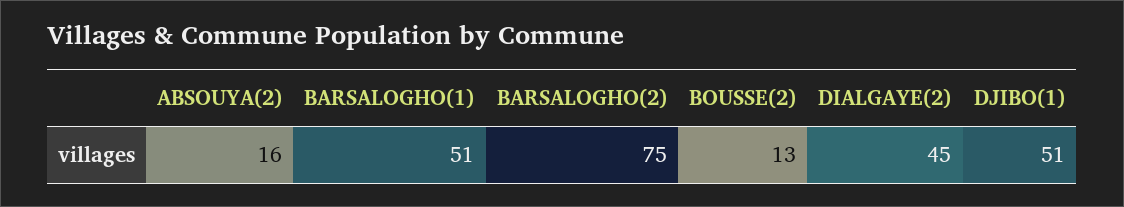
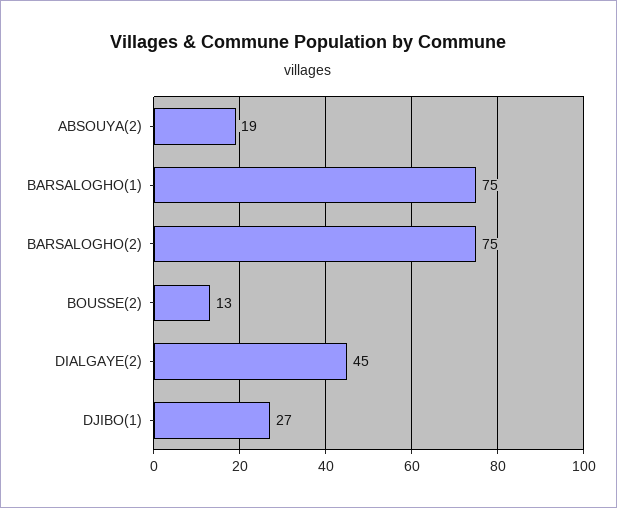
ABSOUYA(2): 16 -> 19
BARSALOGHO(1): 51 -> 75
DJIBO(1): 51 -> 27

